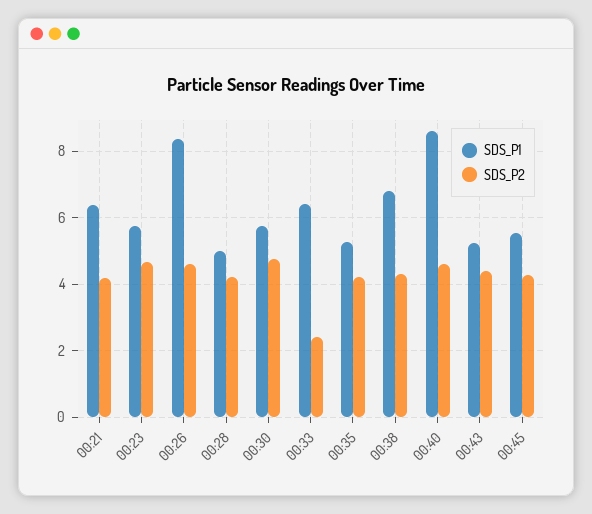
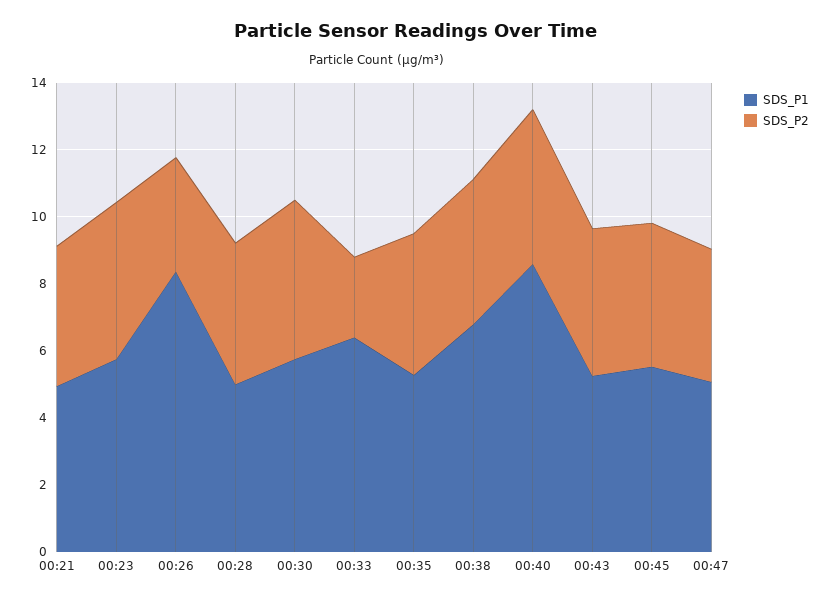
SDS_P1, 00:21: 6.4 -> 5
SDS_P2, 00:26: 4.6 -> 3.5
SDS_P1, 00:47: none -> 5
SDS_P2, 00:47: none -> 4

